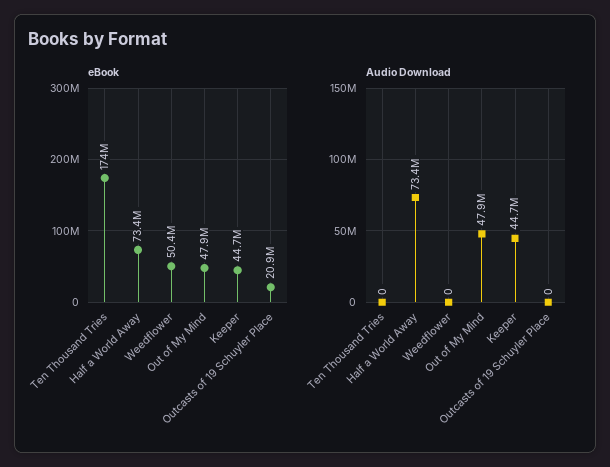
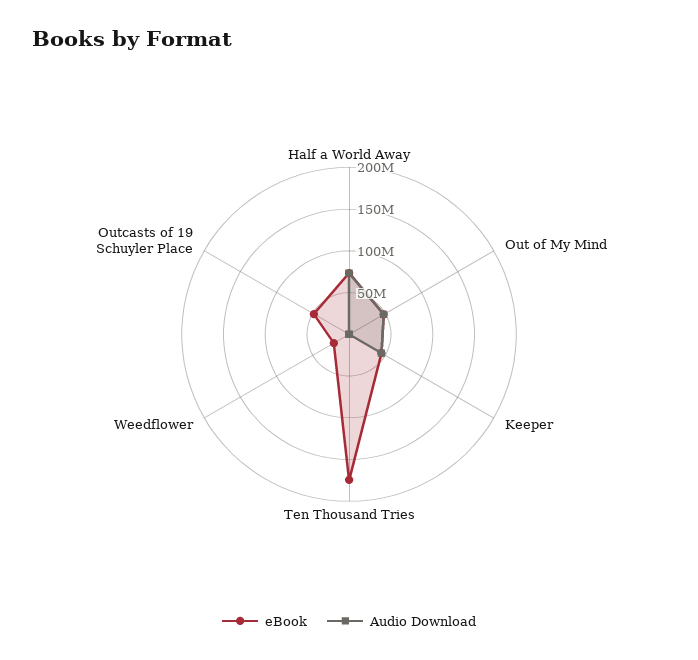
eBook, Weedflower: 50400000 -> 20000000
eBook, Outcasts of 19 Schuyler Place: 20900000 -> 50000000

